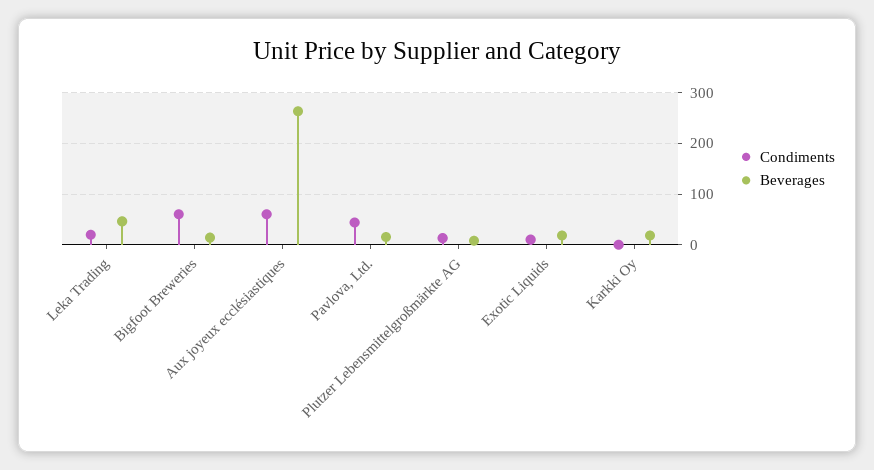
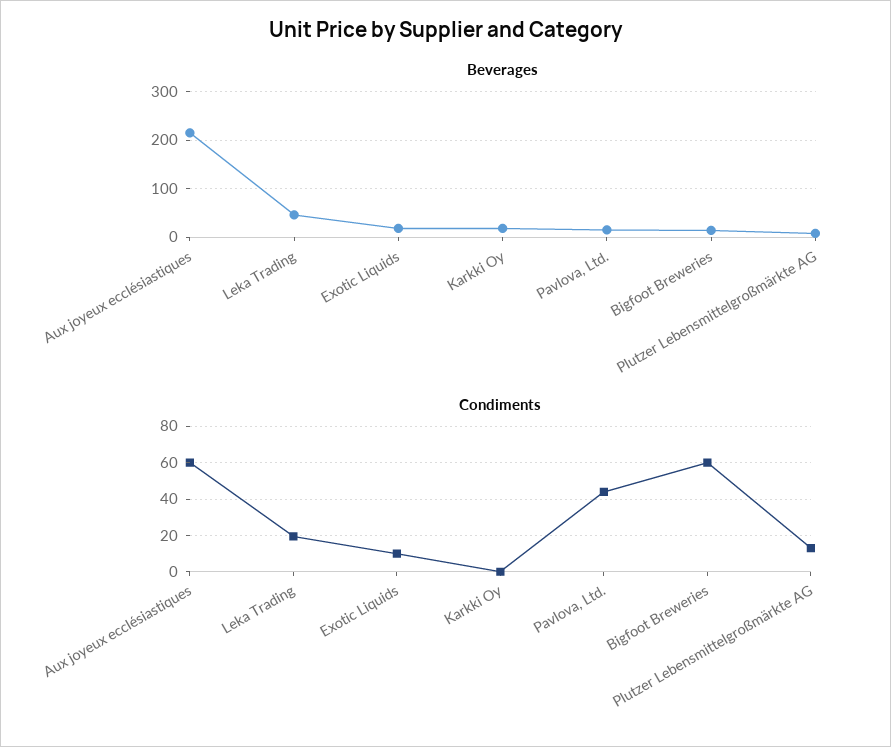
Beverages, Aux joyeux ecclésiastiques: 260 -> 220

